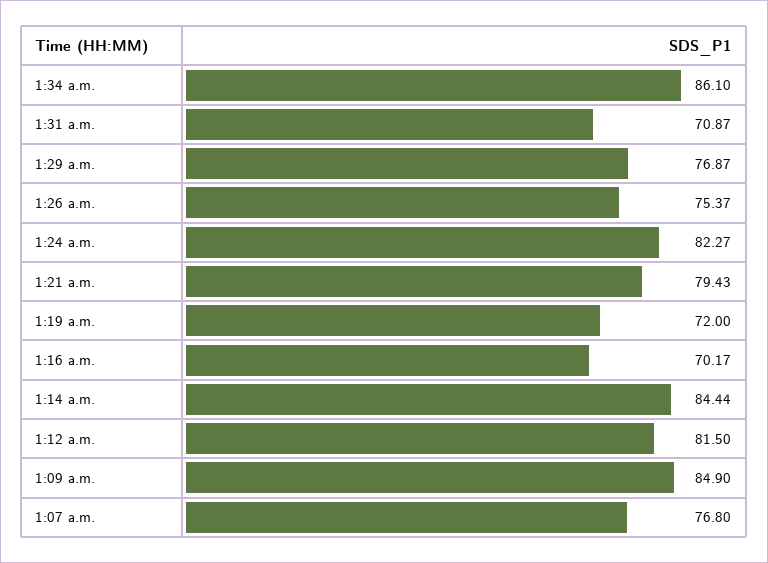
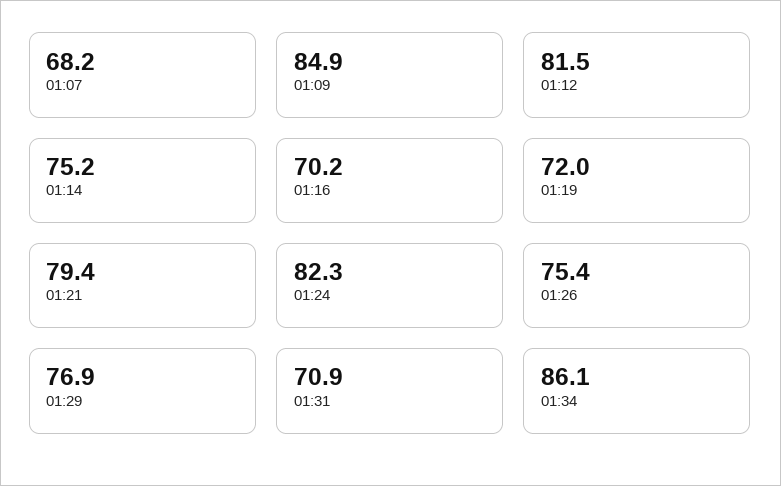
1:14 a.m.: 84.44 -> 75.2
1:07 a.m.: 76.8 -> 68.2

